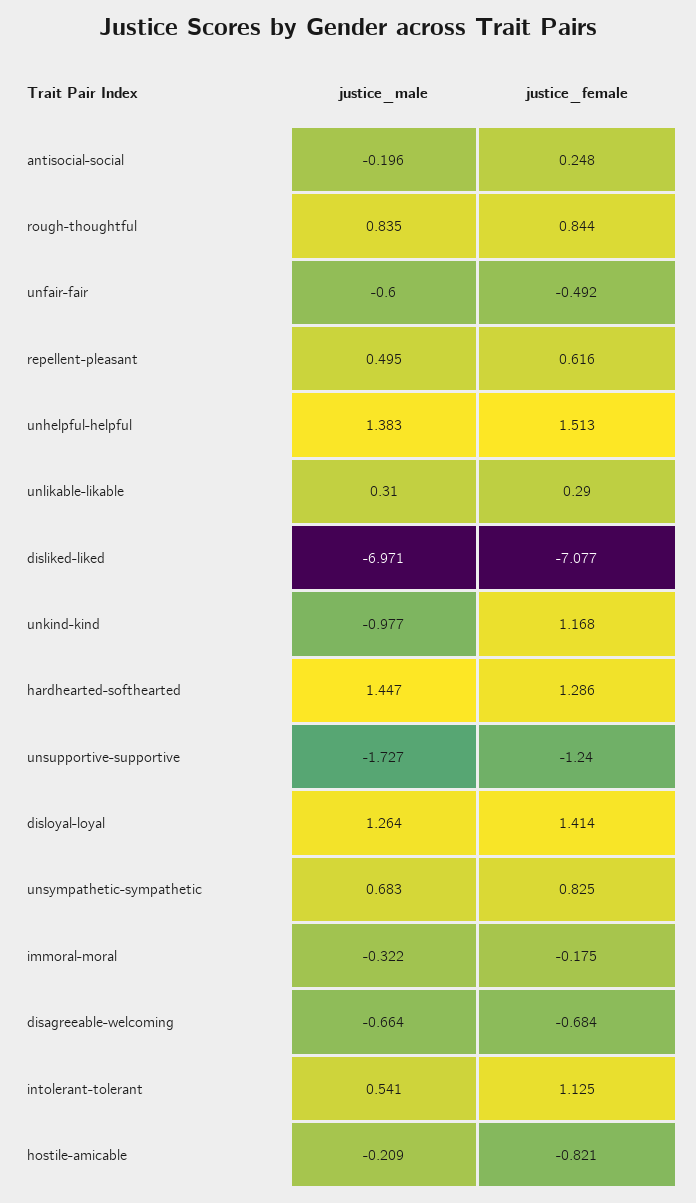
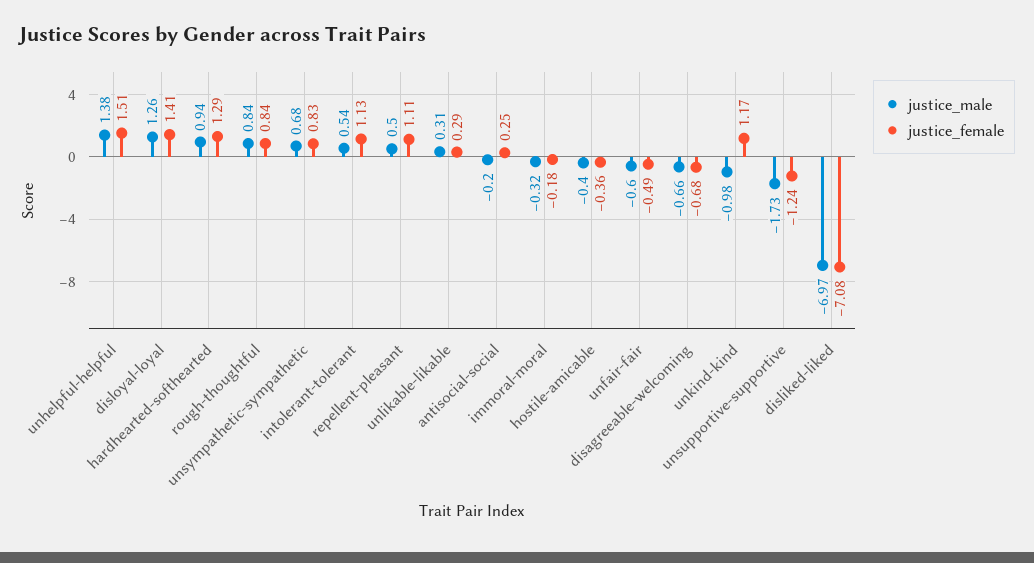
justice_female, repellent-pleasant: 0.616 -> 1.11
justice_male, hardhearted-softhearted: 1.447 -> 0.94
justice_male, hostile-amicable: -0.209 -> -0.4
justice_female, hostile-amicable: -0.821 -> -0.36

